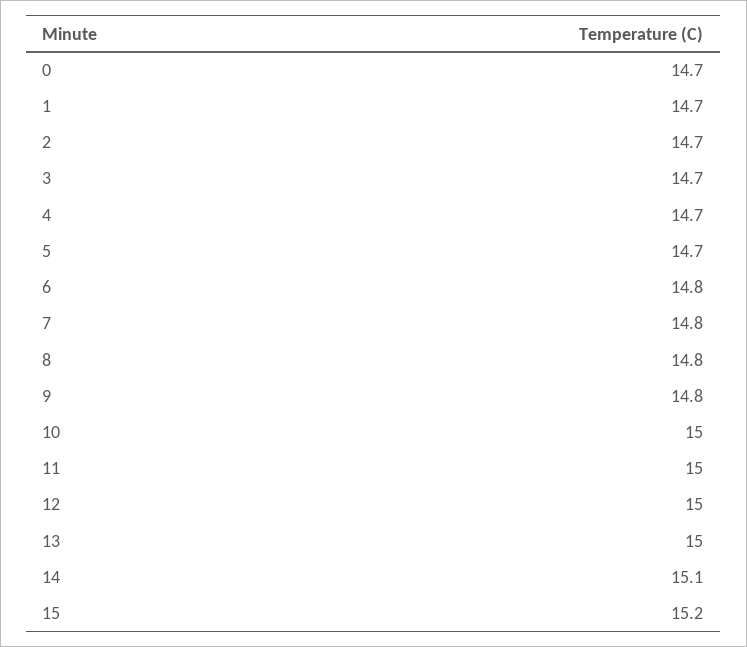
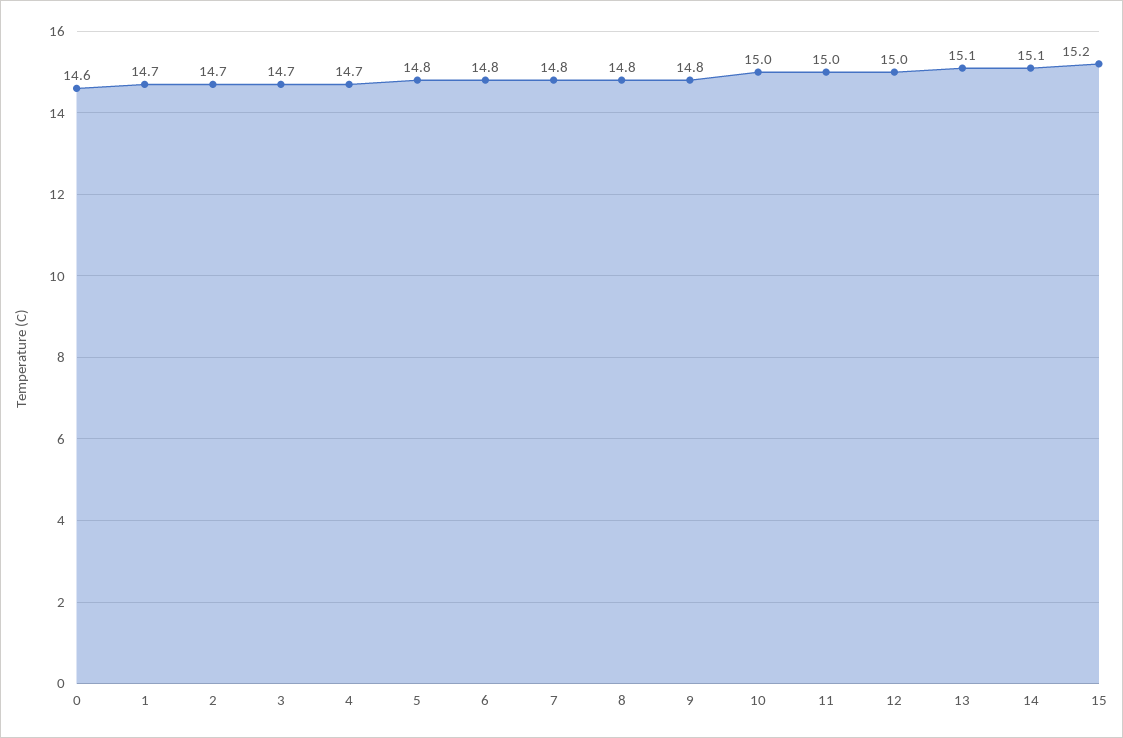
0: 14.7 -> 14.6
5: 14.7 -> 14.8
13: 15 -> 15.1

